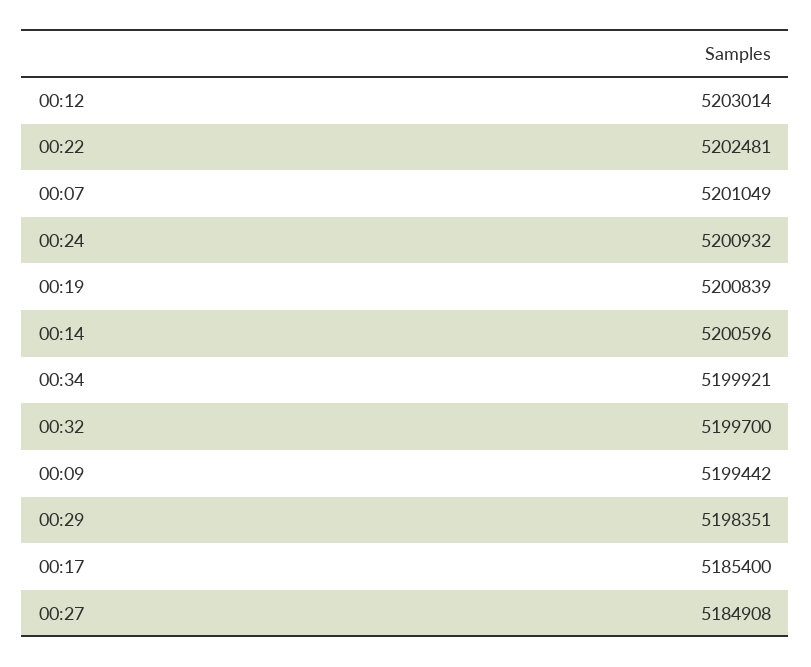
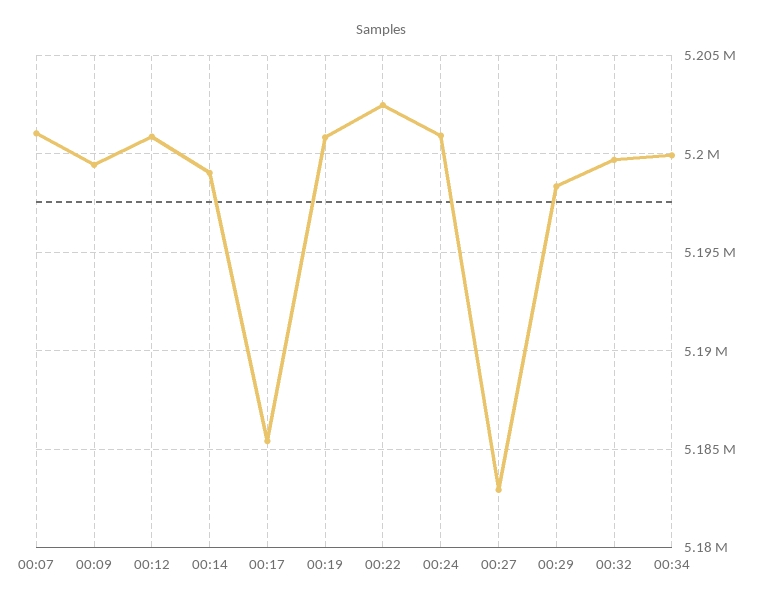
00:12: 5203014 -> 5201000
00:14: 5200596 -> 5199000
00:27: 5184908 -> 5183000

